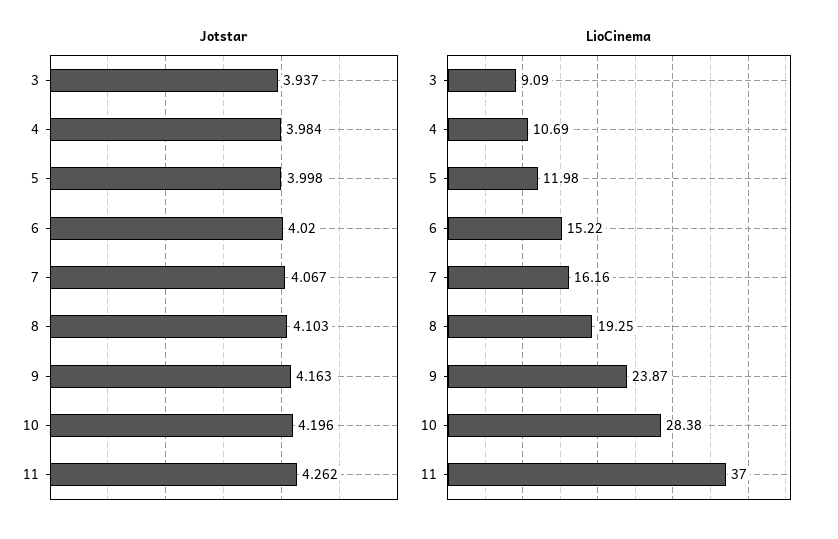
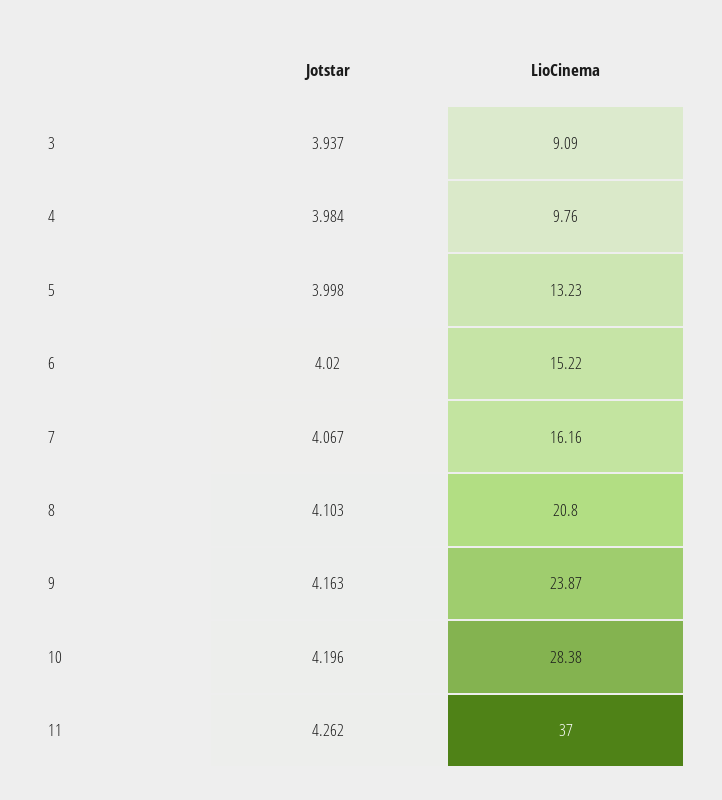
LioCinema, 4: 10.69 -> 9.76
LioCinema, 5: 11.98 -> 13.23
LioCinema, 8: 19.25 -> 20.8

